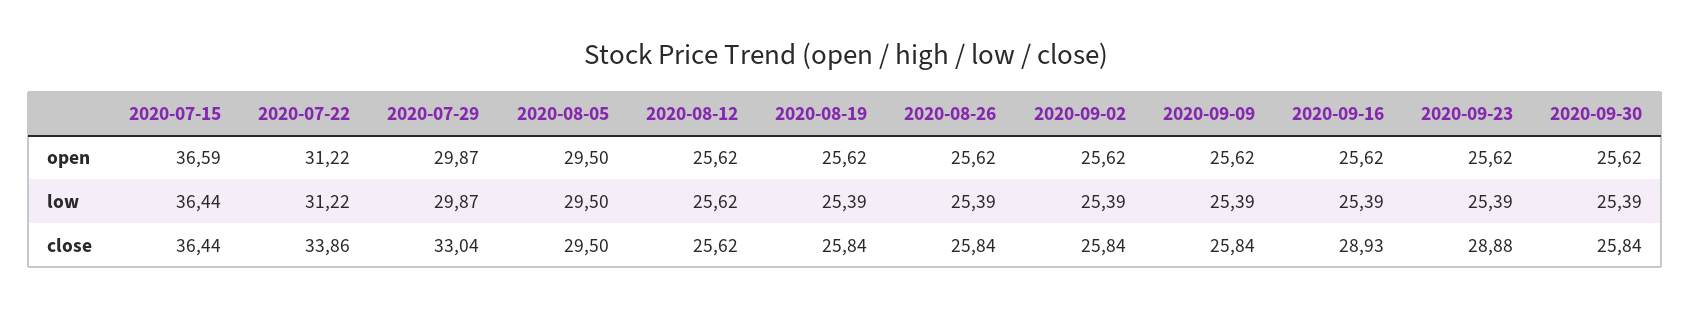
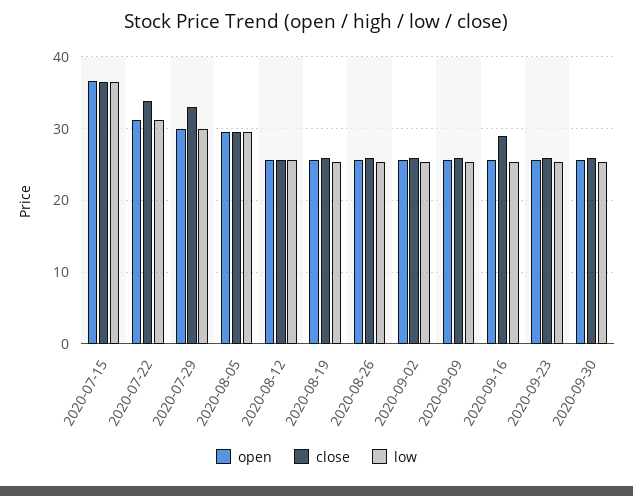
close, 2020-09-23: 28.88 -> 26

